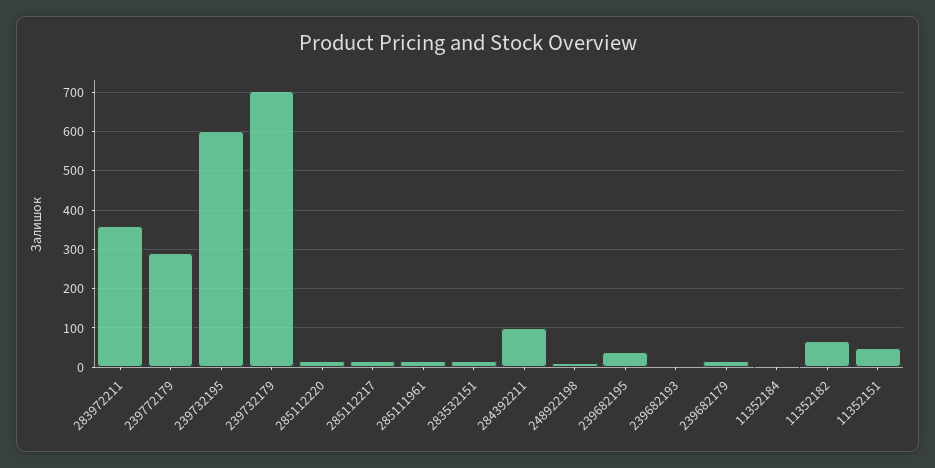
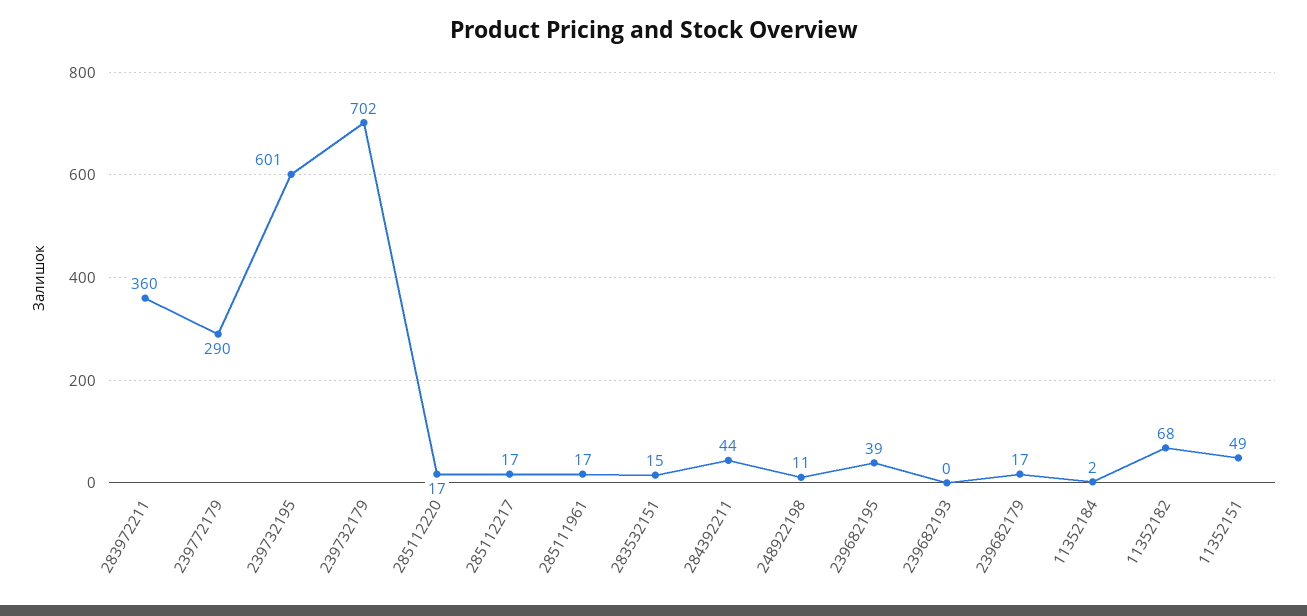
284392211: 100 -> 44

